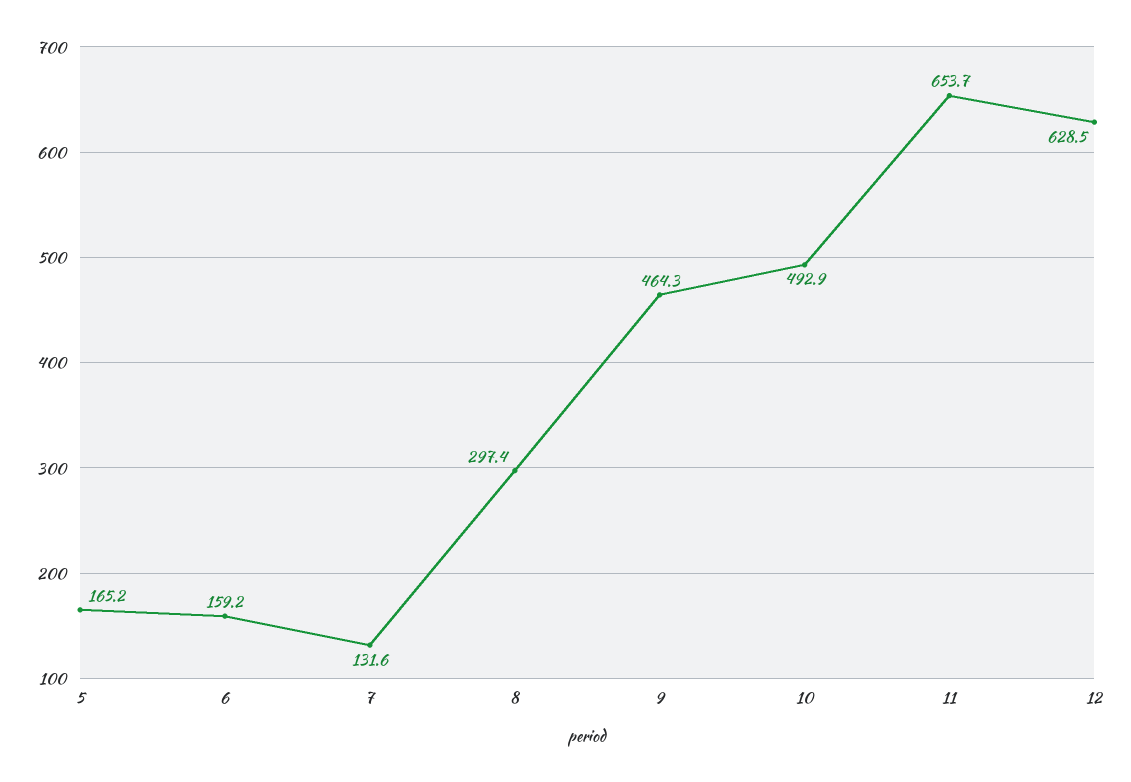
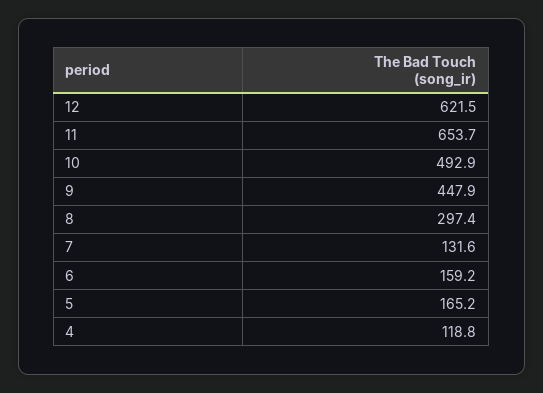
9: 464.3 -> 447.9
12: 628.5 -> 621.5
4: none -> 118.8

